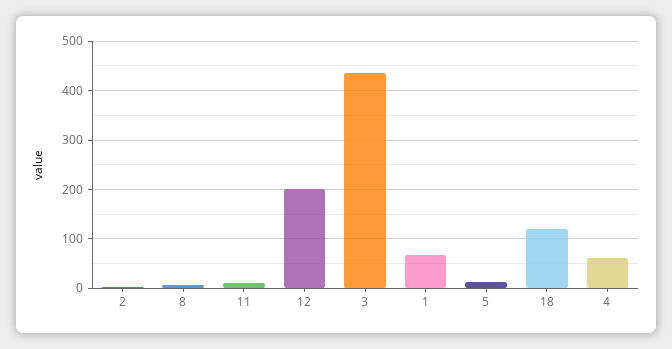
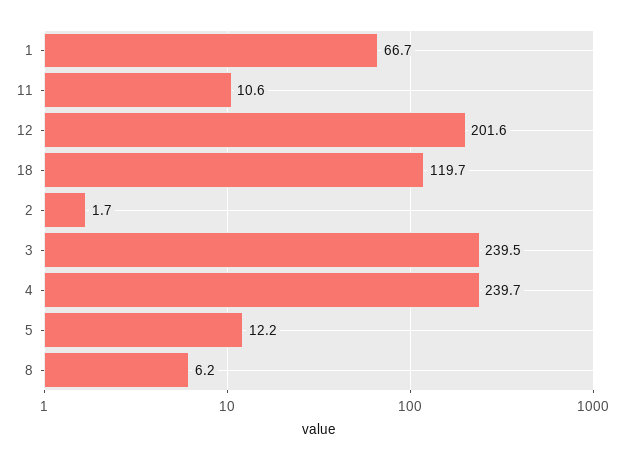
3: 440 -> 239.5
4: 60 -> 239.7

